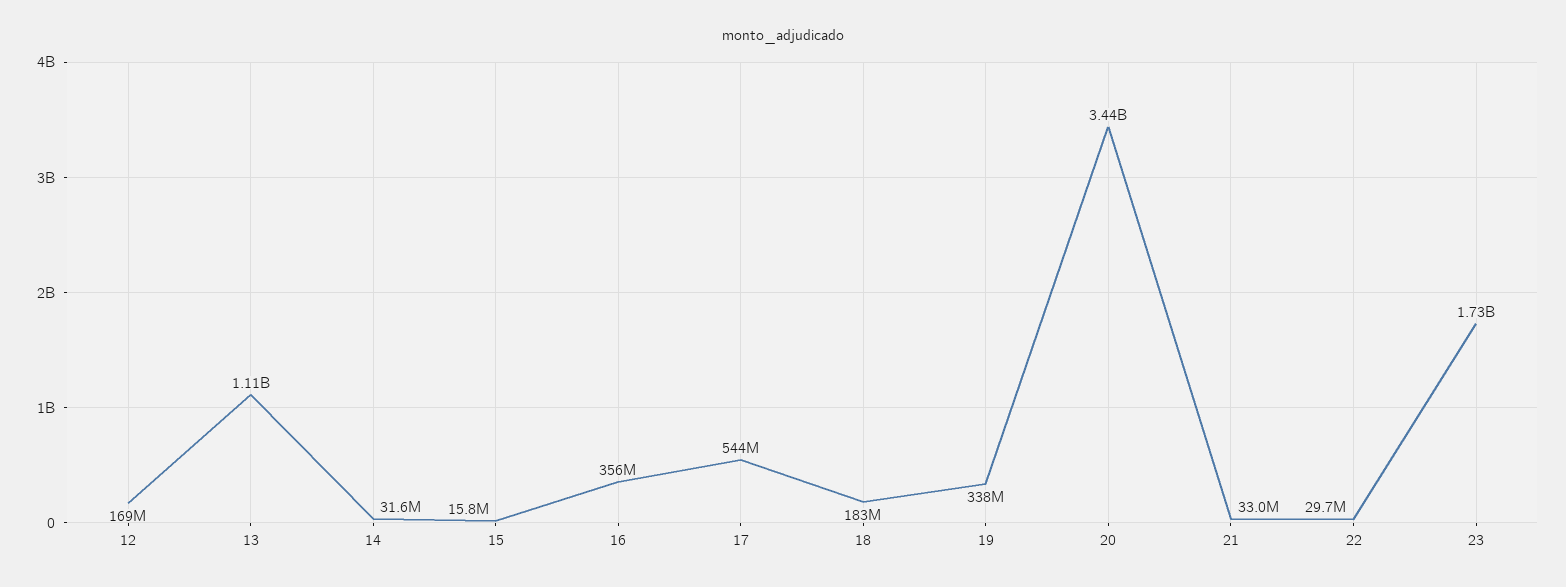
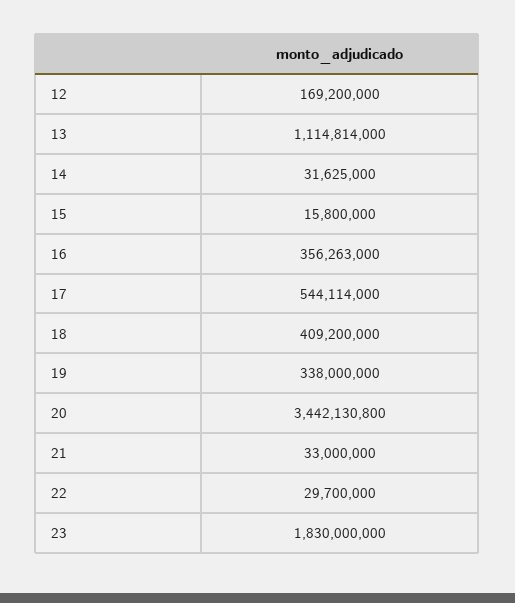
18: 183000000 -> 409200000
23: 1730000000 -> 1830000000

